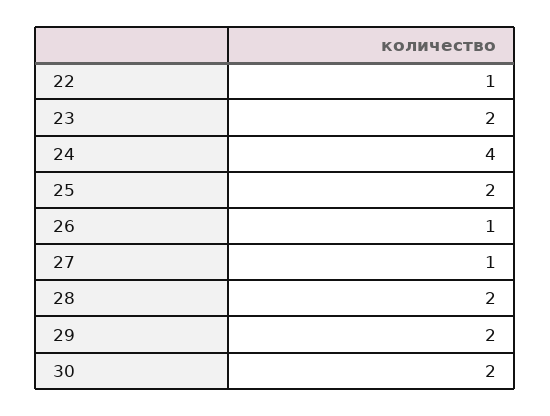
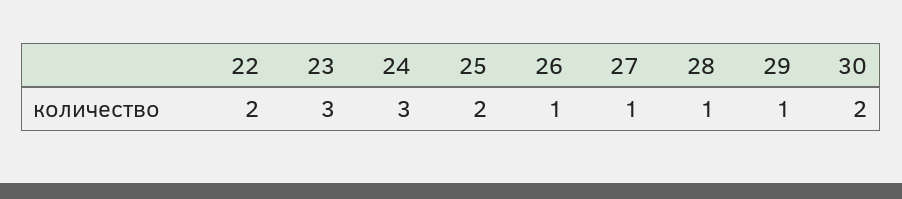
22: 1 -> 2
23: 2 -> 3
24: 4 -> 3
28: 2 -> 1
29: 2 -> 1

